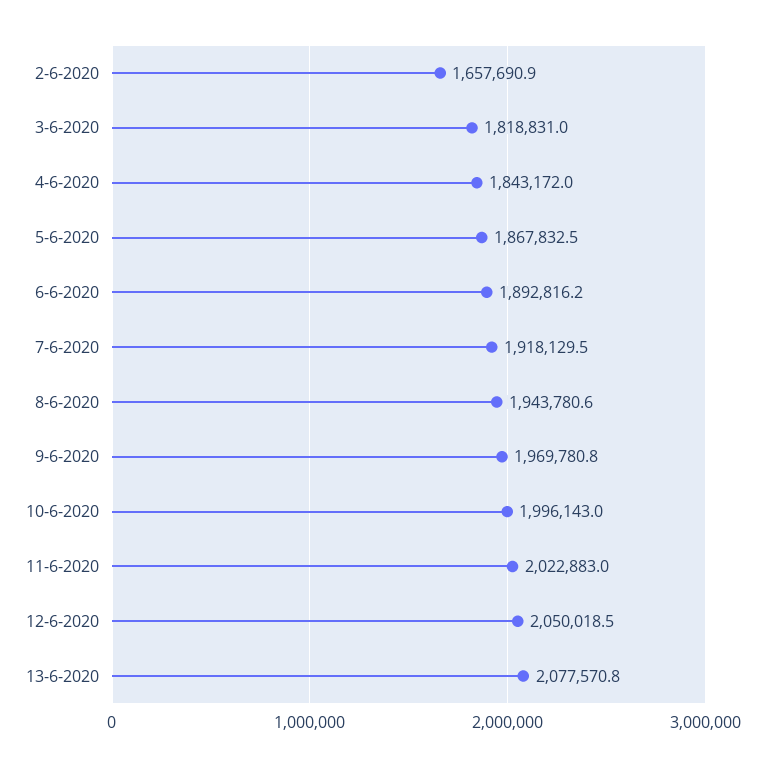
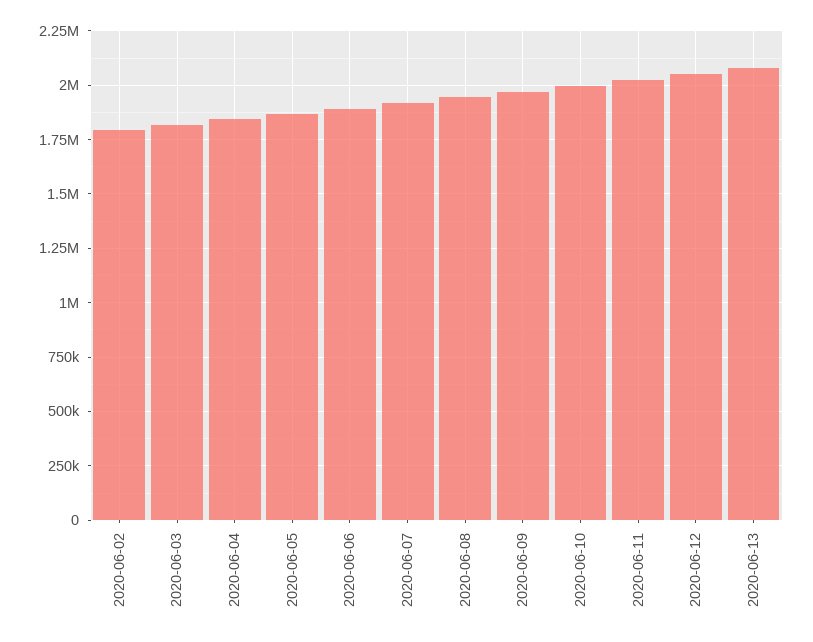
2-6-2020: 1657690.9 -> 1800000

